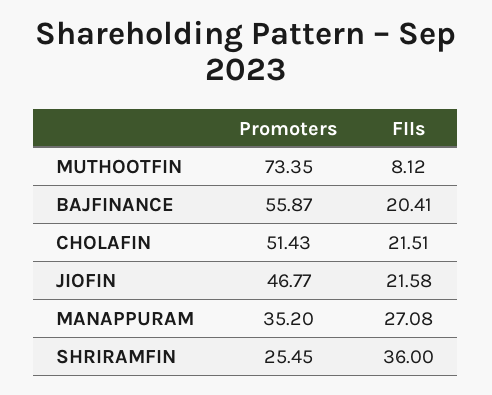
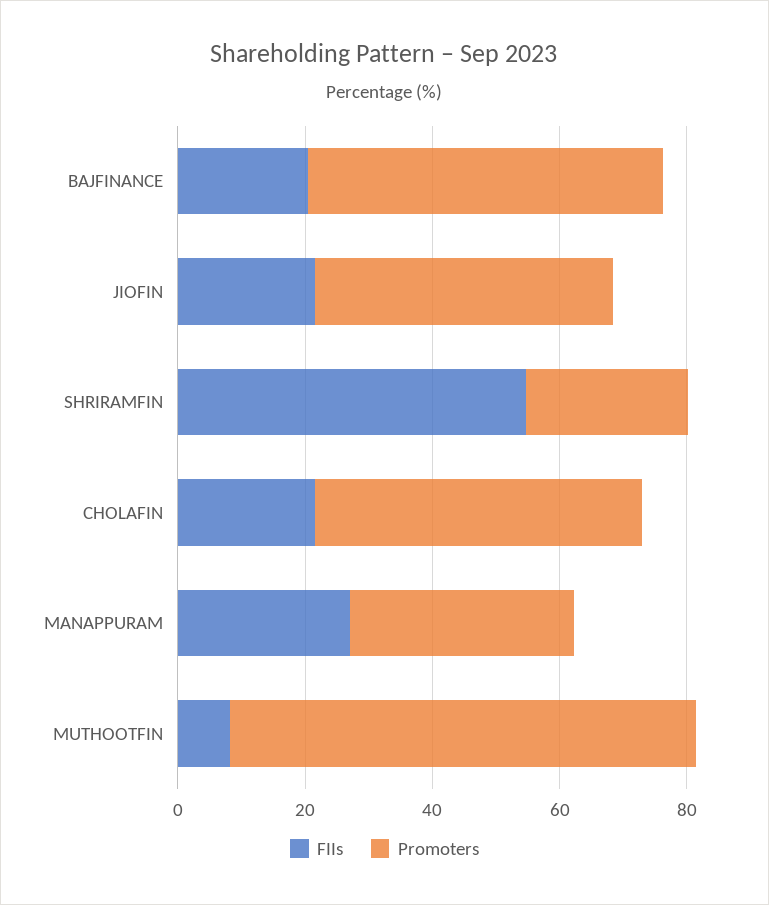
FIIs, SHRIRAMFIN: 36 -> 55

